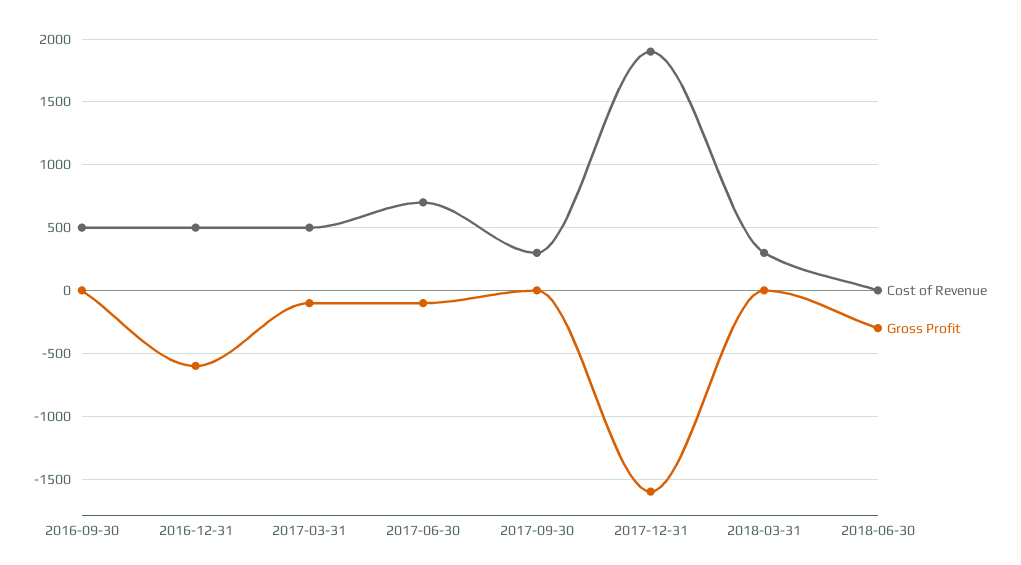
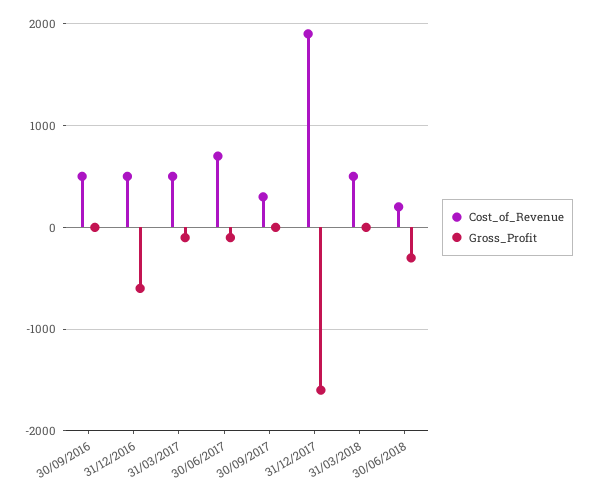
Cost of Revenue, 2018-03-31: 300 -> 500
Cost of Revenue, 2018-06-30: 0 -> 200

